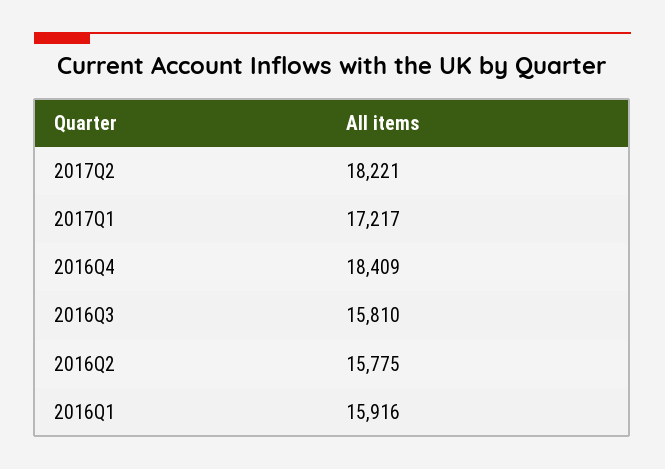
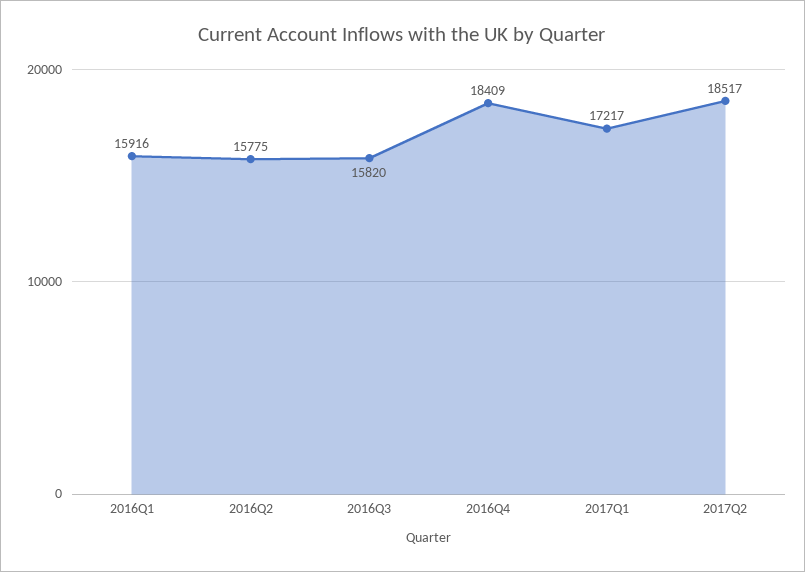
2017Q2: 18221 -> 18517
2016Q3: 15810 -> 15820

